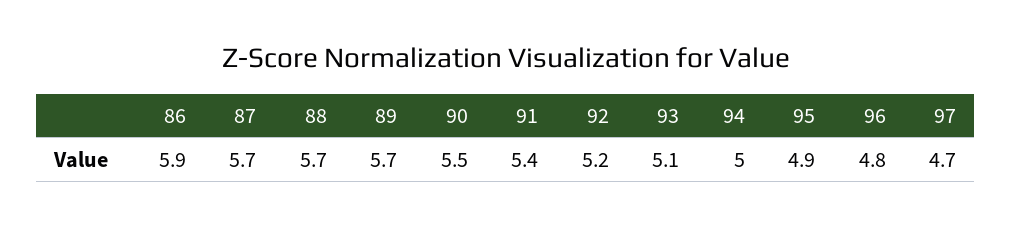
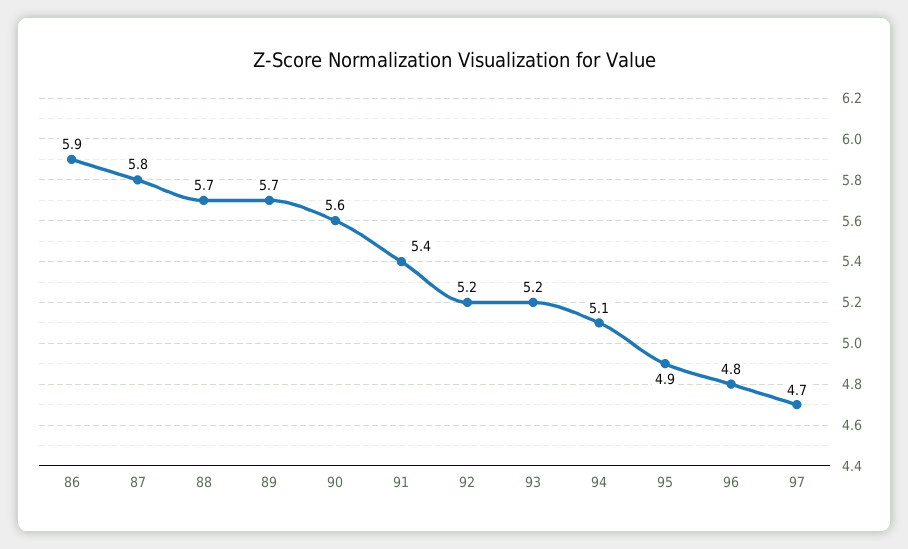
87: 5.7 -> 5.8
90: 5.5 -> 5.6
93: 5.1 -> 5.2
94: 5 -> 5.1

